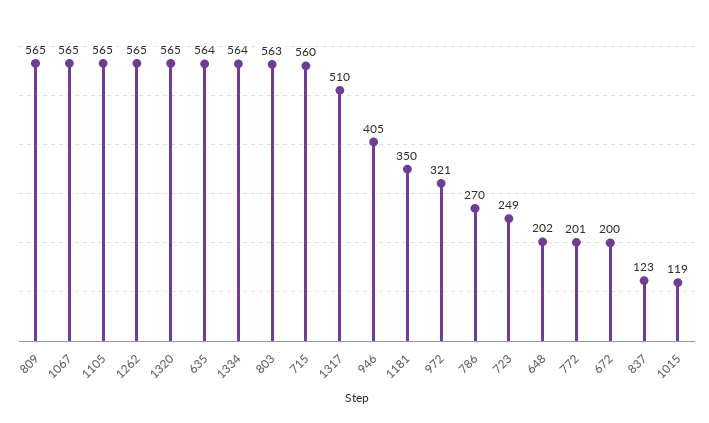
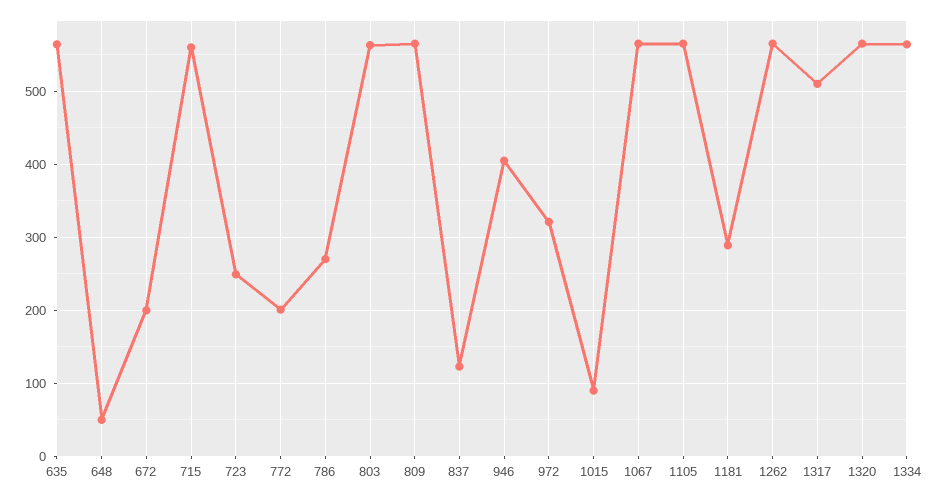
1181: 350 -> 290
648: 202 -> 50
1015: 119 -> 90

